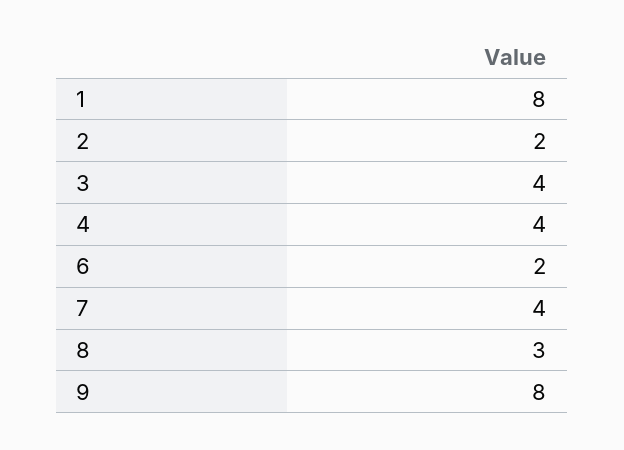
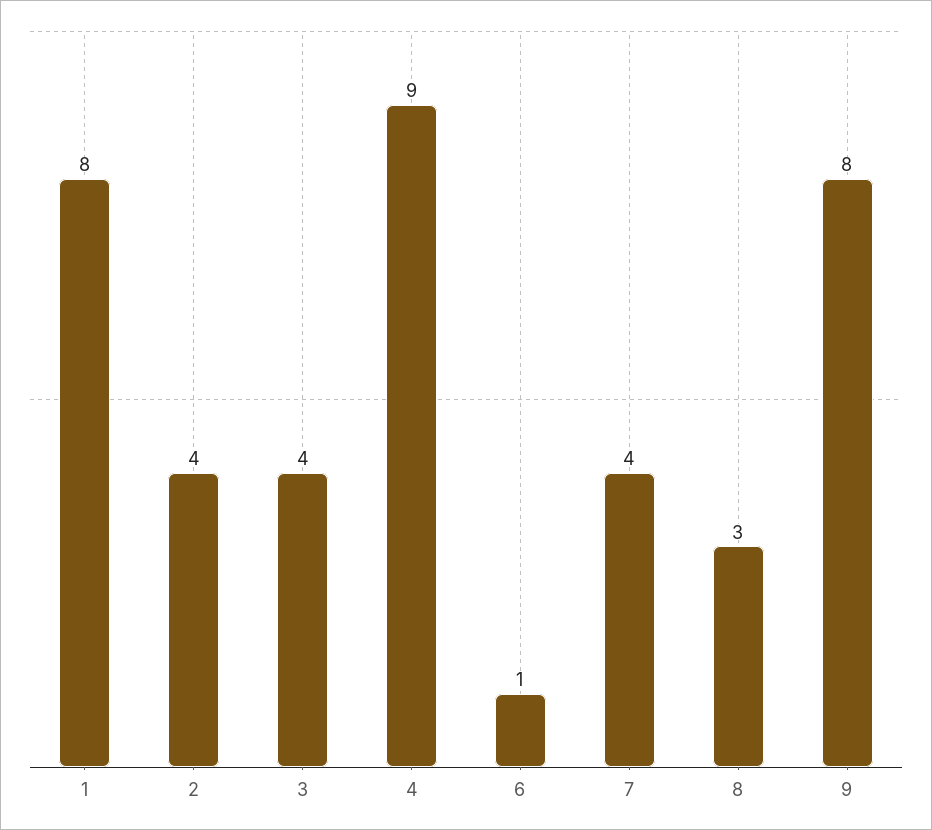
2: 2 -> 4
4: 4 -> 9
6: 2 -> 1

